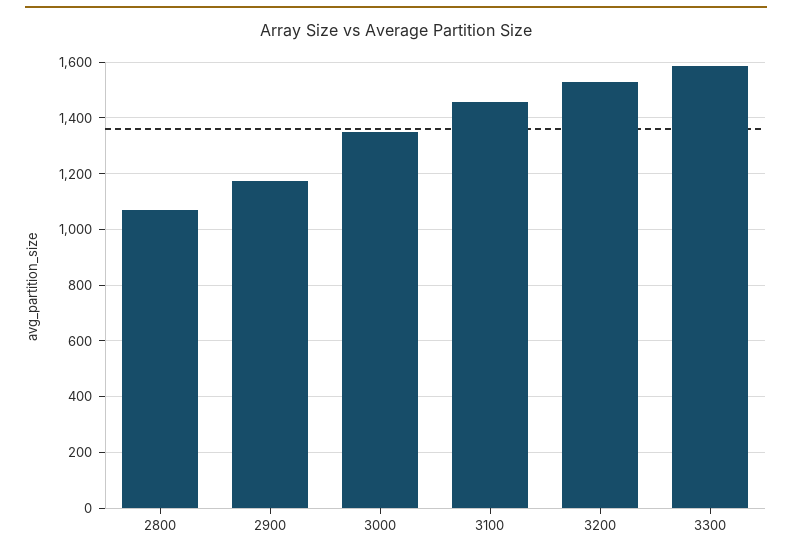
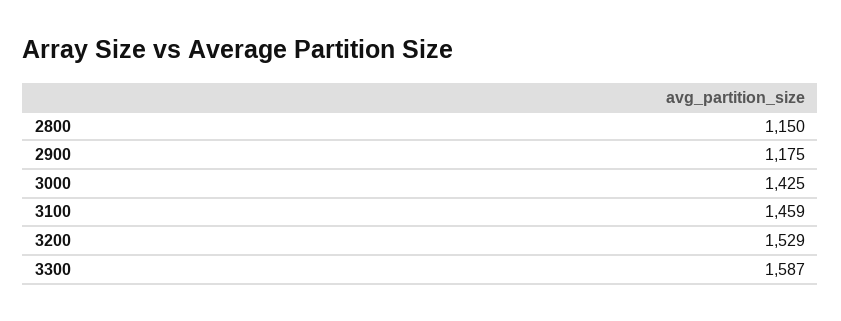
2800: 1075 -> 1150
3000: 1350 -> 1425

